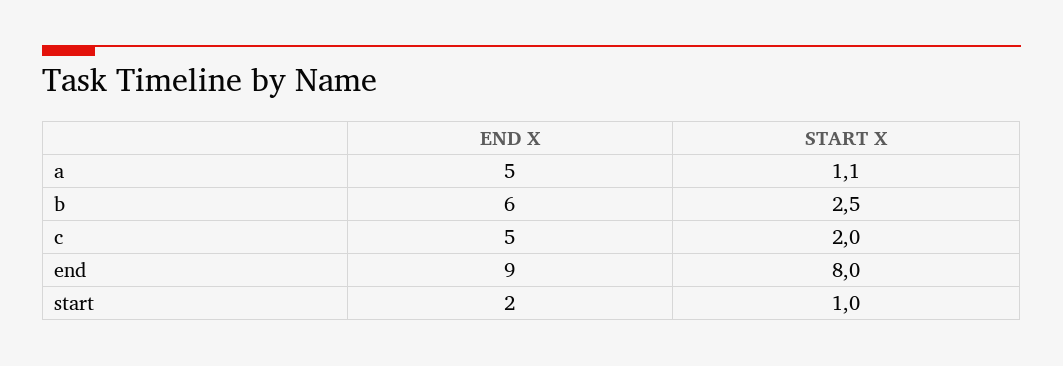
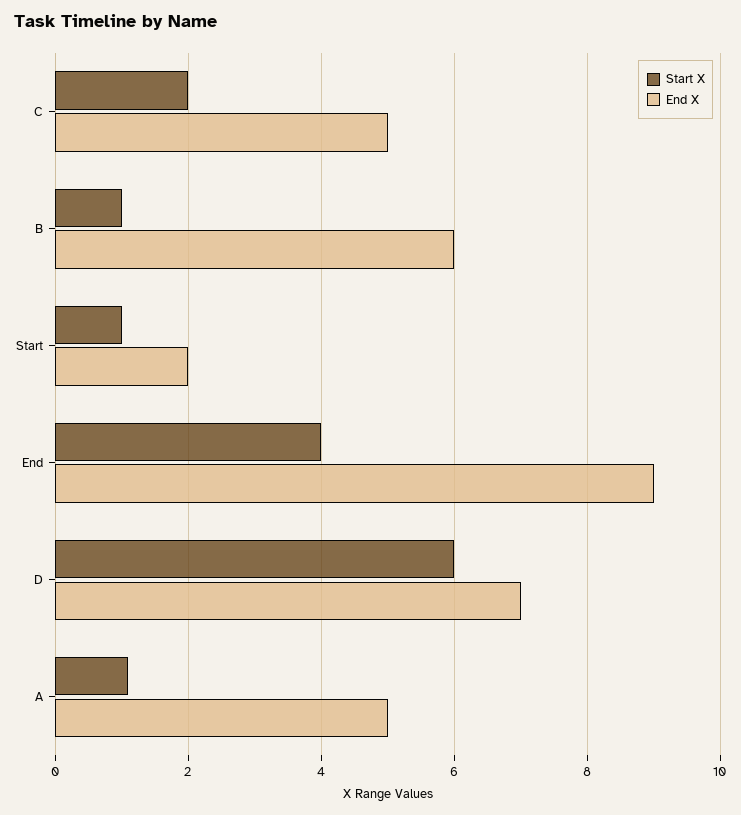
START X, b: 2.5 -> 1
START X, end: 8 -> 4
START X, D: none -> 6
END X, D: none -> 7

